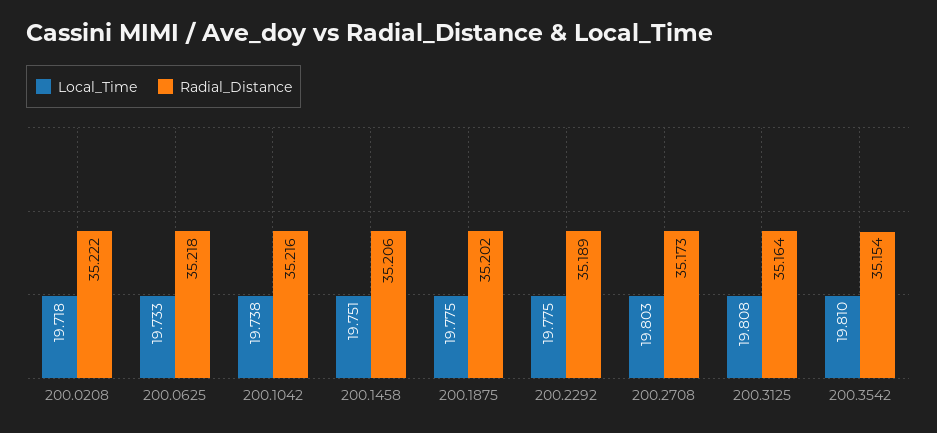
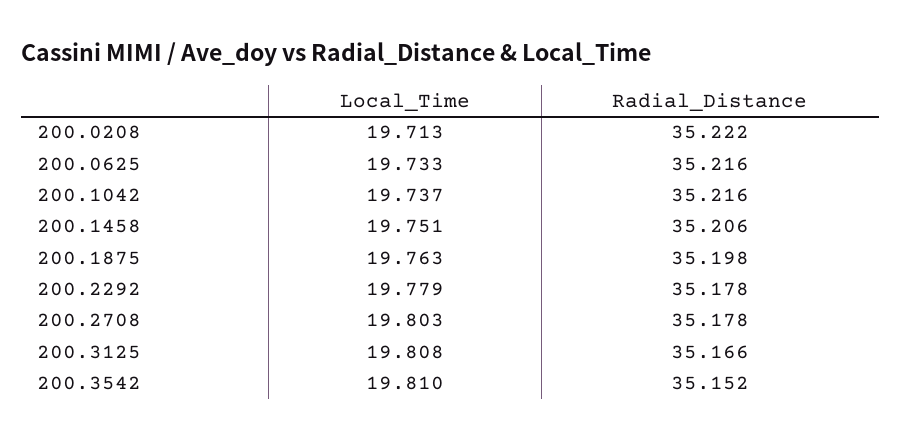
Local_Time, 200.0208: 19.718 -> 19.713
Radial_Distance, 200.0625: 35.218 -> 35.216
Local_Time, 200.1042: 19.738 -> 19.737
Local_Time, 200.1875: 19.775 -> 19.763
Radial_Distance, 200.1875: 35.202 -> 35.198
Local_Time, 200.2292: 19.775 -> 19.779
Radial_Distance, 200.2292: 35.189 -> 35.178
Radial_Distance, 200.2708: 35.173 -> 35.178
Radial_Distance, 200.3125: 35.164 -> 35.166
Radial_Distance, 200.3542: 35.154 -> 35.152

